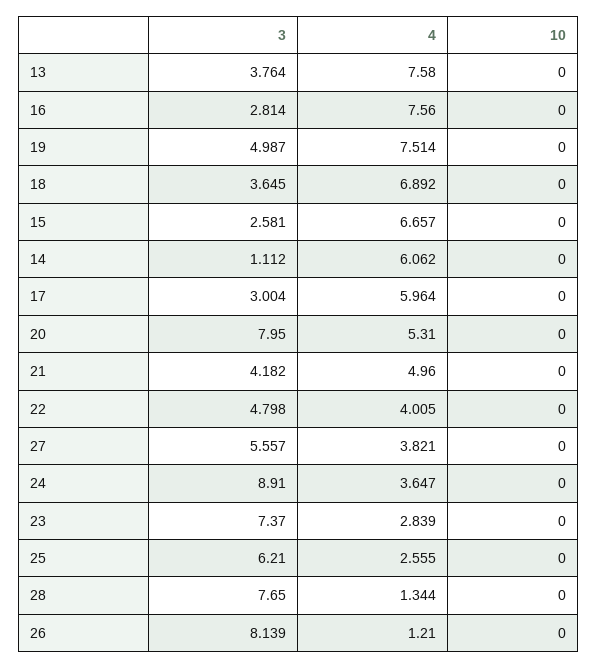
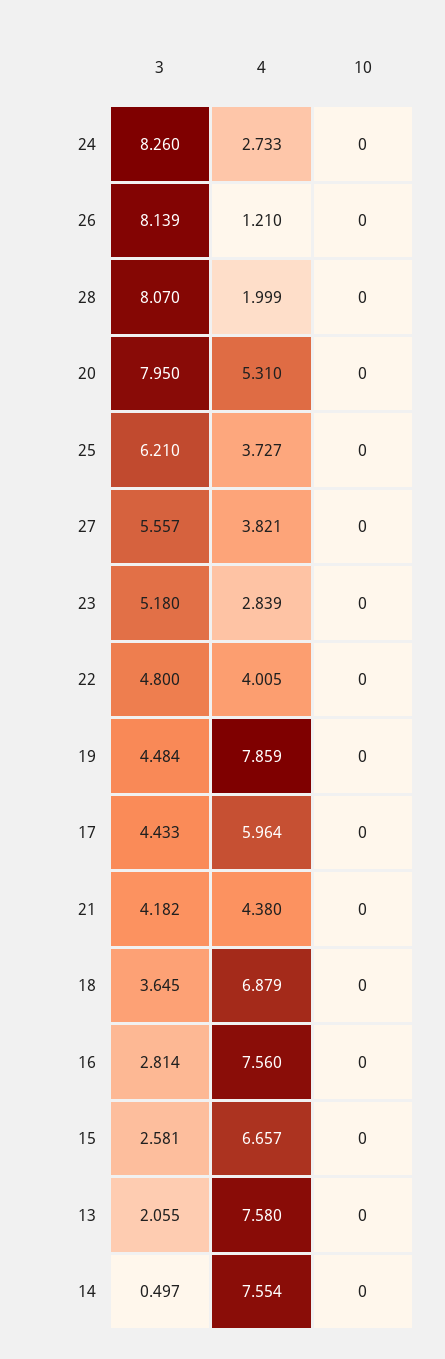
3, 13: 3.764 -> 2.055
3, 19: 4.987 -> 4.484
4, 19: 7.514 -> 7.859
4, 18: 6.892 -> 6.879
3, 14: 1.112 -> 0.497
4, 14: 6.062 -> 7.554
3, 17: 3.004 -> 4.433
4, 21: 4.96 -> 4.38
3, 22: 4.798 -> 4.8
3, 24: 8.91 -> 8.26
4, 24: 3.647 -> 2.733
3, 23: 7.37 -> 5.18
4, 25: 2.555 -> 3.727
3, 28: 7.65 -> 8.07
4, 28: 1.344 -> 1.999

